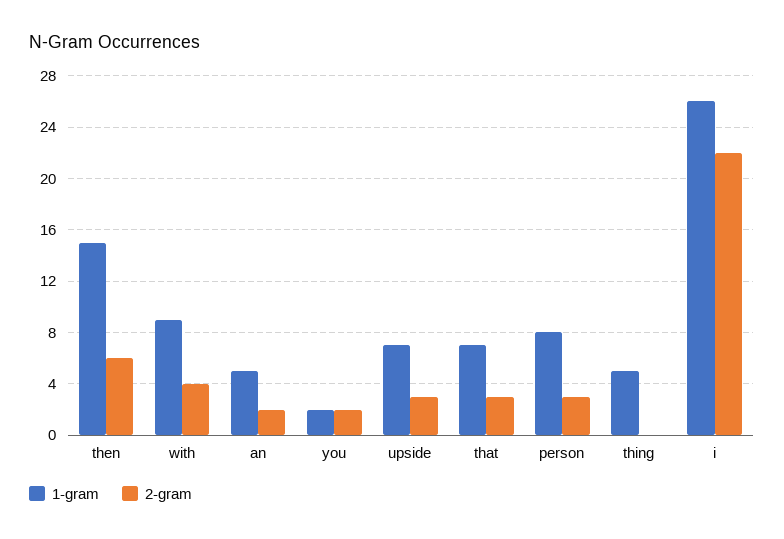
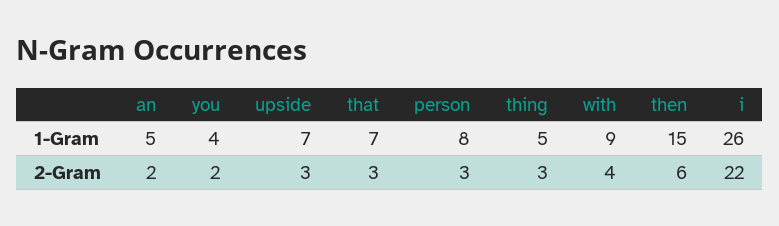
1-gram, you: 2 -> 4
2-gram, thing: 0 -> 3

